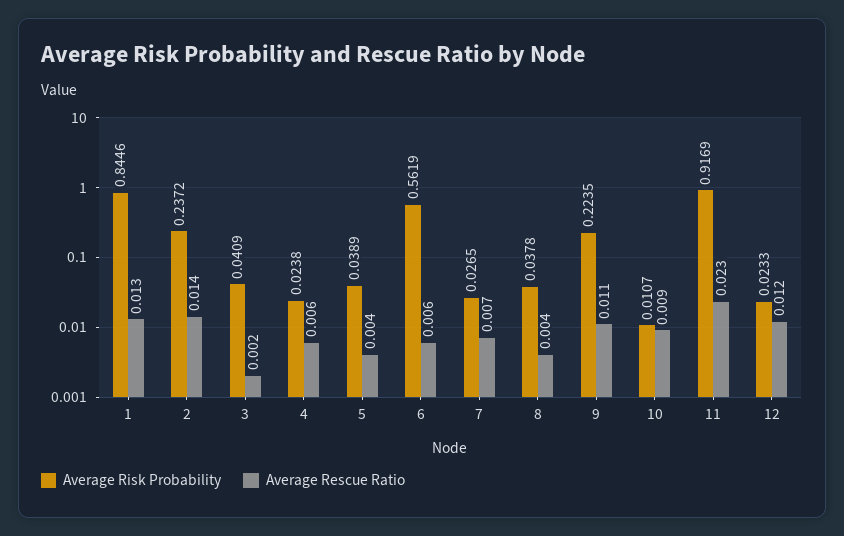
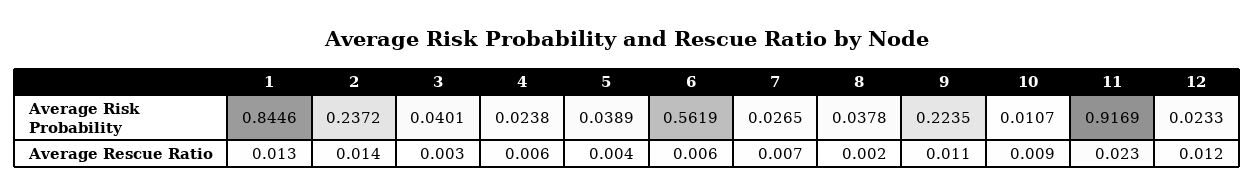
Average Risk Probability, 3: 0.0409 -> 0.0401
Average Rescue Ratio, 3: 0.002 -> 0.003
Average Rescue Ratio, 8: 0.004 -> 0.002

